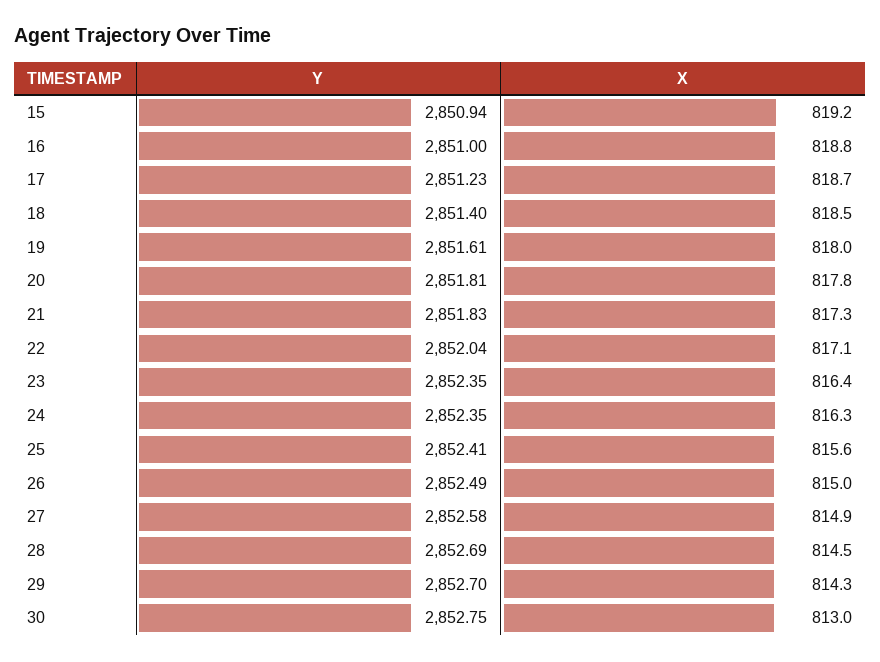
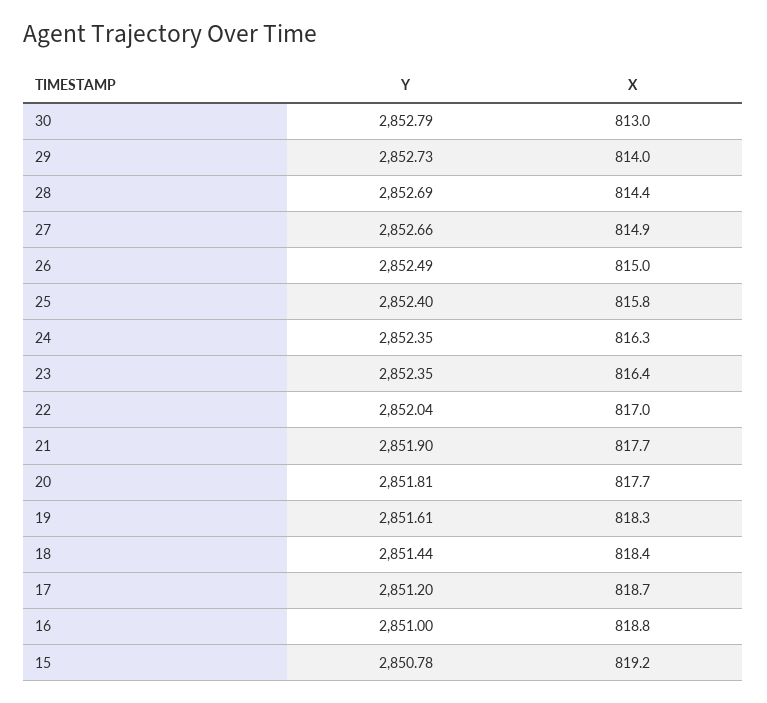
Y, 15: 2850.94 -> 2850.78
Y, 17: 2851.23 -> 2851.2
Y, 18: 2851.4 -> 2851.44
X, 18: 818.5 -> 818.4
X, 19: 818 -> 818.3
X, 20: 817.8 -> 817.7
Y, 21: 2851.83 -> 2851.9
X, 21: 817.3 -> 817.7
X, 22: 817.1 -> 817
Y, 25: 2852.41 -> 2852.4
X, 25: 815.6 -> 815.8
Y, 27: 2852.58 -> 2852.66
X, 28: 814.5 -> 814.4
Y, 29: 2852.7 -> 2852.73
X, 29: 814.3 -> 814
Y, 30: 2852.75 -> 2852.79

